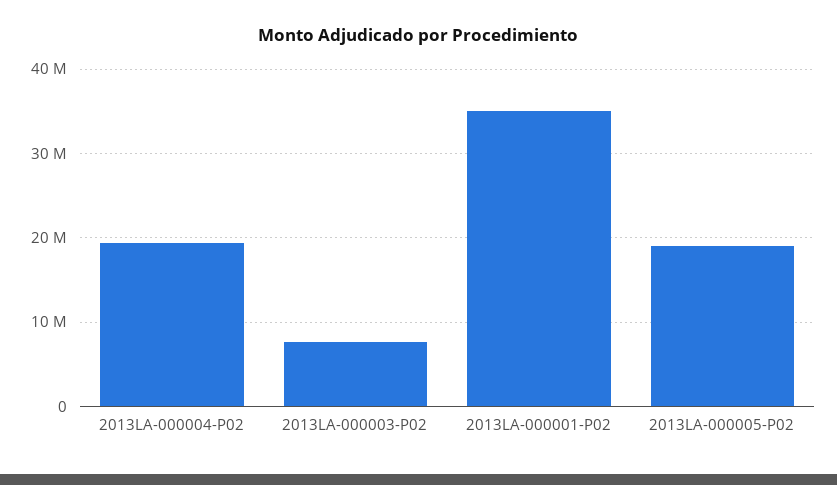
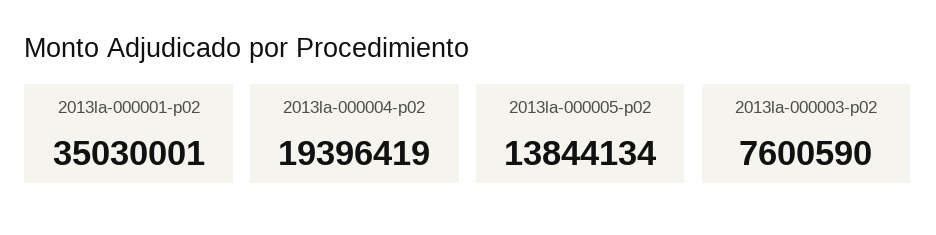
2013LA-000005-P02: 19000000 -> 13844134

